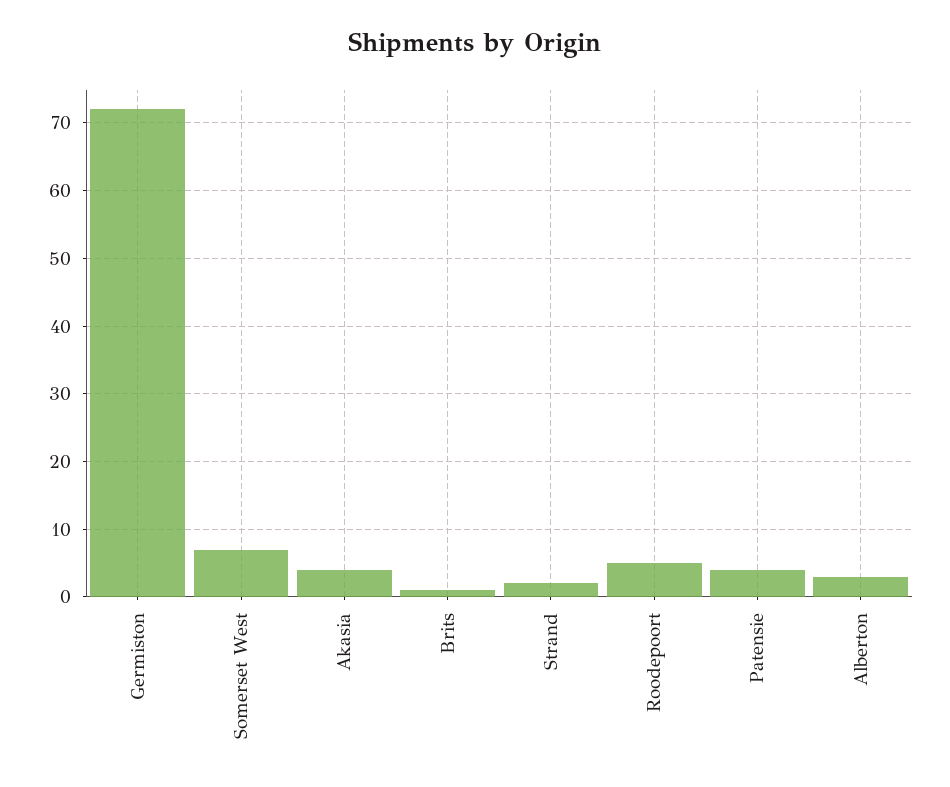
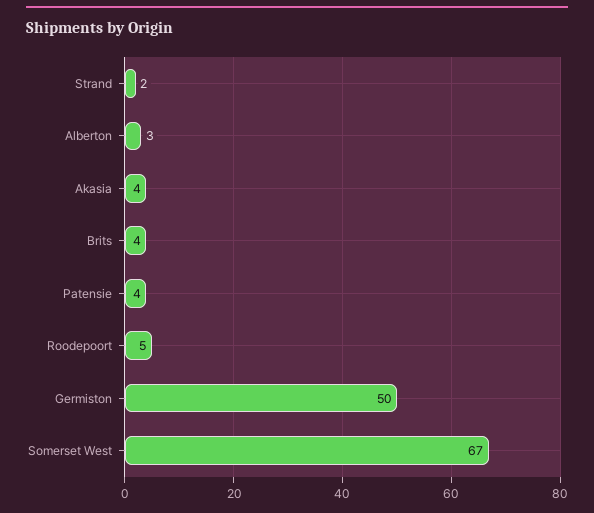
Germiston: 72 -> 50
Somerset West: 7 -> 67
Brits: 1 -> 4

